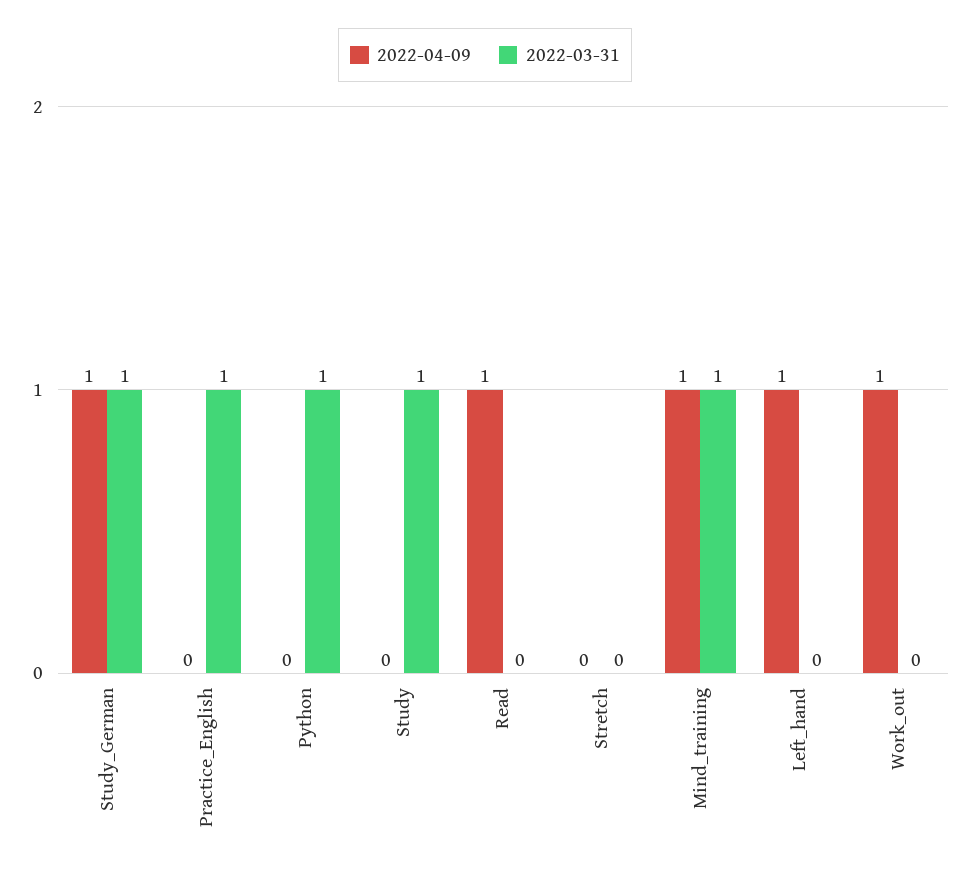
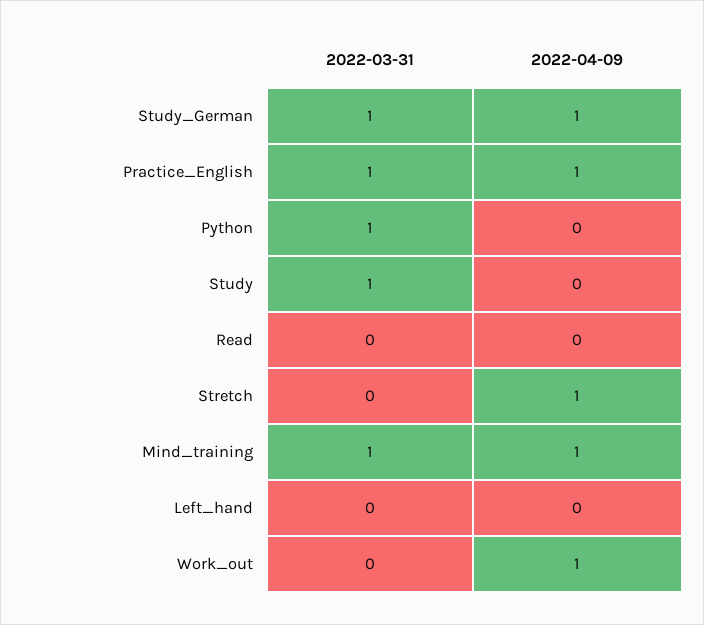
2022-04-09, Practice_English: 0 -> 1
2022-04-09, Read: 1 -> 0
2022-04-09, Stretch: 0 -> 1
2022-04-09, Left_hand: 1 -> 0

